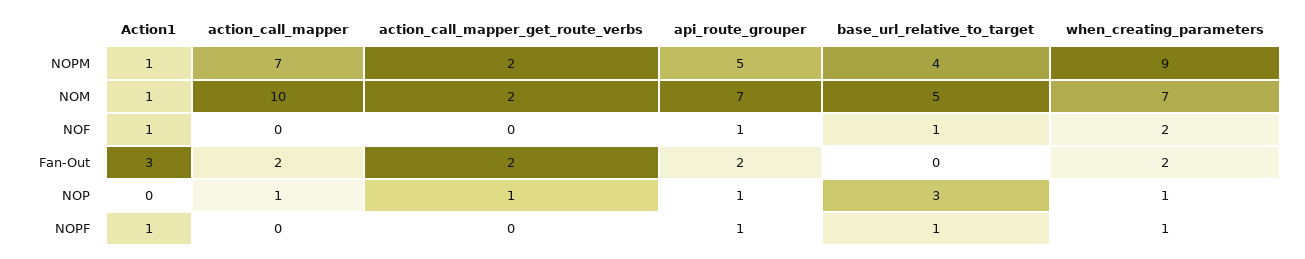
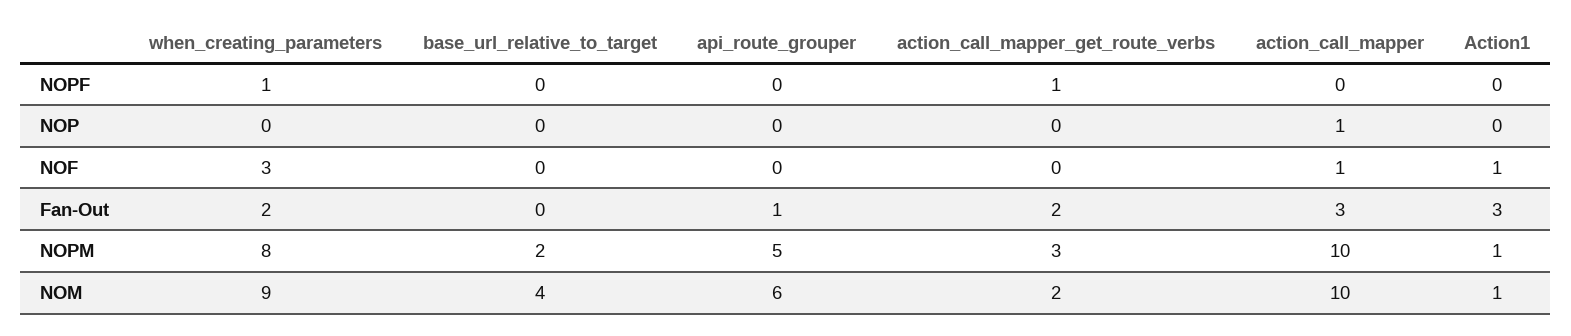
action_call_mapper, NOPM: 7 -> 10
action_call_mapper_get_route_verbs, NOPM: 2 -> 3
base_url_relative_to_target, NOPM: 4 -> 2
when_creating_parameters, NOPM: 9 -> 8
api_route_grouper, NOM: 7 -> 6
base_url_relative_to_target, NOM: 5 -> 4
when_creating_parameters, NOM: 7 -> 9
action_call_mapper, NOF: 0 -> 1
api_route_grouper, NOF: 1 -> 0
base_url_relative_to_target, NOF: 1 -> 0
when_creating_parameters, NOF: 2 -> 3
action_call_mapper, Fan-Out: 2 -> 3
api_route_grouper, Fan-Out: 2 -> 1
action_call_mapper_get_route_verbs, NOP: 1 -> 0
api_route_grouper, NOP: 1 -> 0
base_url_relative_to_target, NOP: 3 -> 0
when_creating_parameters, NOP: 1 -> 0
Action1, NOPF: 1 -> 0
action_call_mapper_get_route_verbs, NOPF: 0 -> 1
api_route_grouper, NOPF: 1 -> 0
base_url_relative_to_target, NOPF: 1 -> 0

